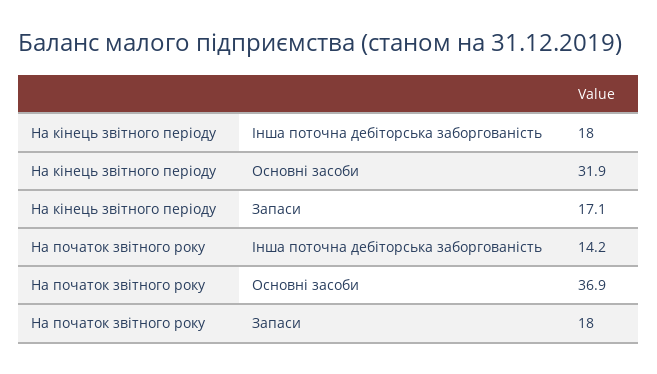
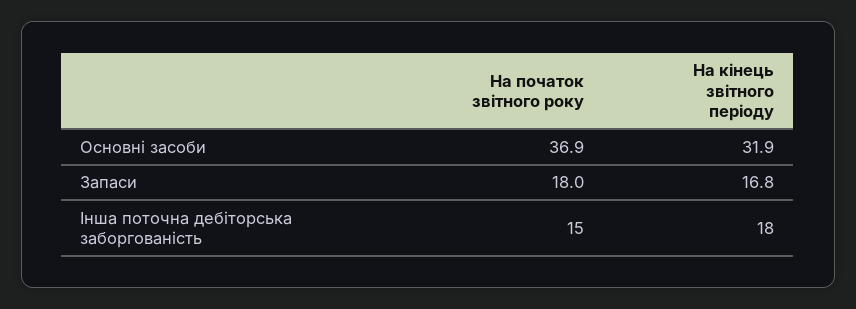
На кінець звітного періоду, Запаси: 17.1 -> 16.8
На початок звітного року, Інша поточна дебіторська заборгованість: 14.2 -> 15

